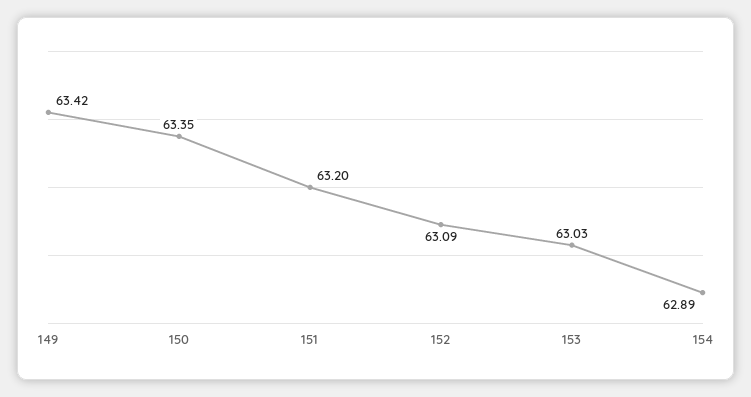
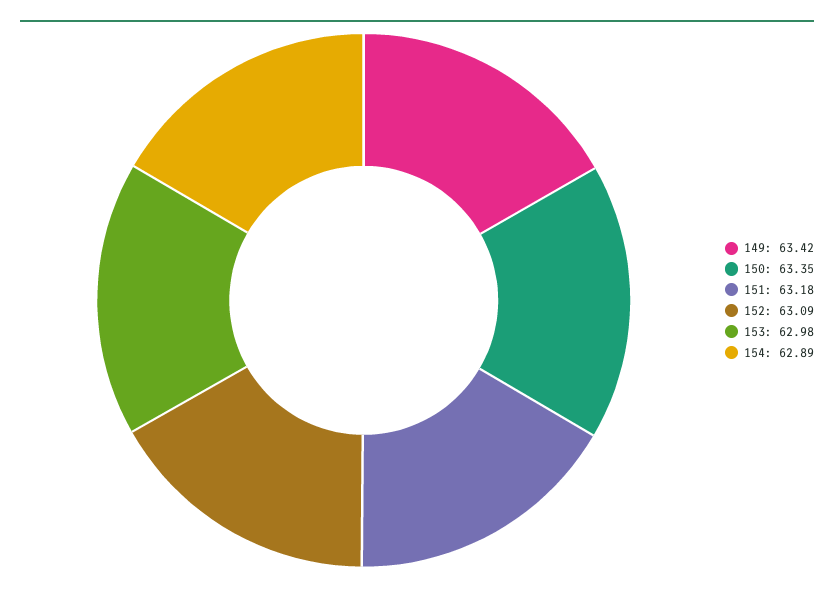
151: 63.2 -> 63.18
153: 63.03 -> 62.98

